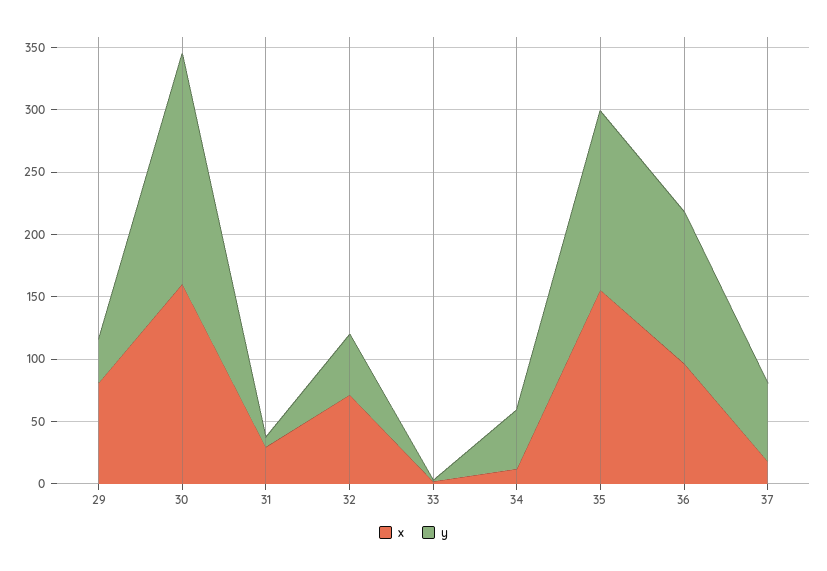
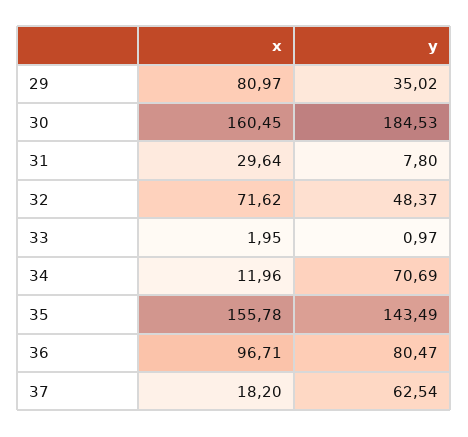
y, 34: 50 -> 70.69
y, 36: 120 -> 80.47

